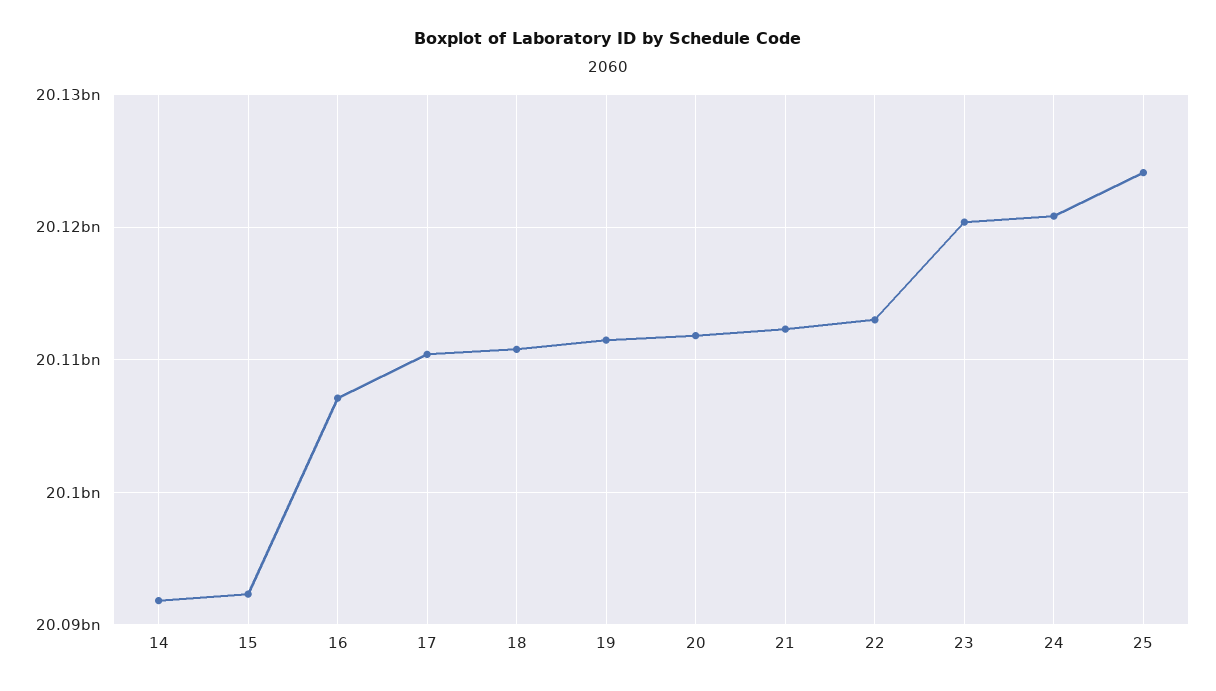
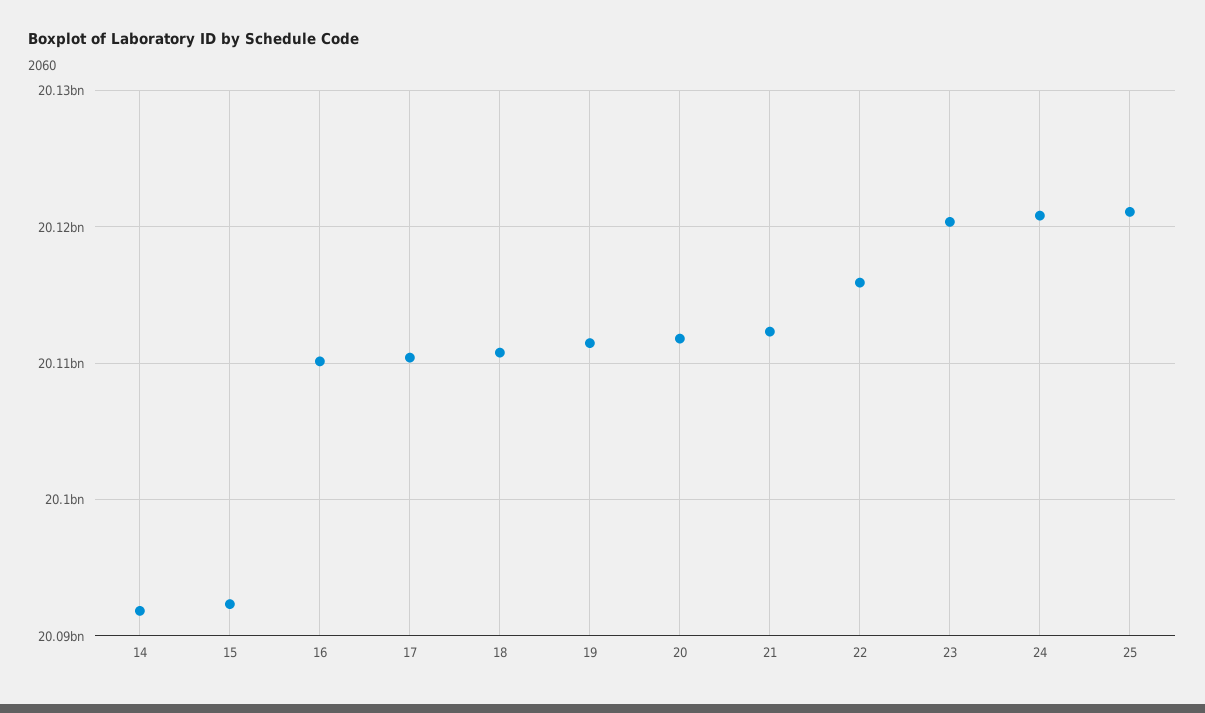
16: 20107000000 -> 20110000000
22: 20113000000 -> 20116000000
25: 20124000000 -> 20121000000

